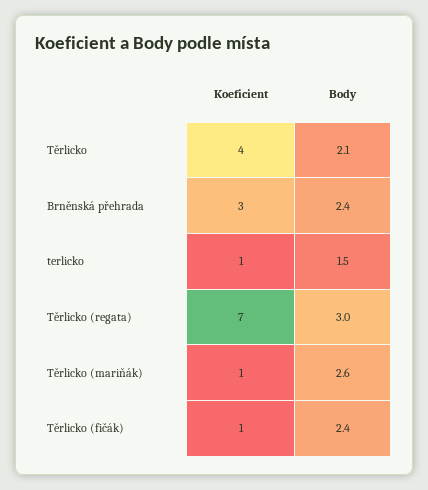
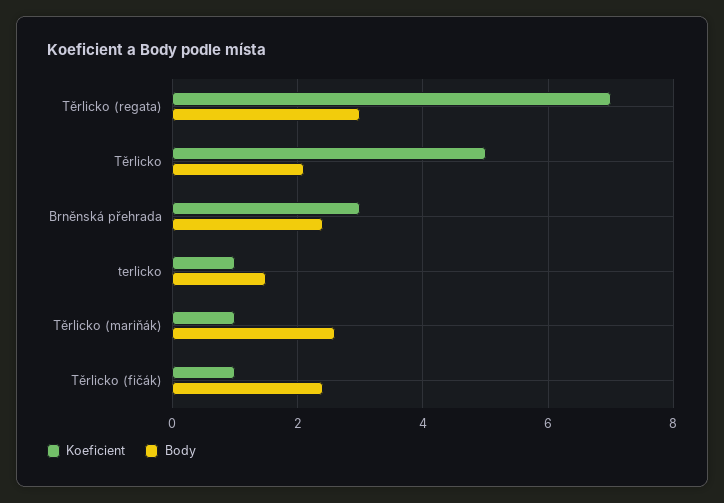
Koeficient, Těrlicko: 4 -> 5

